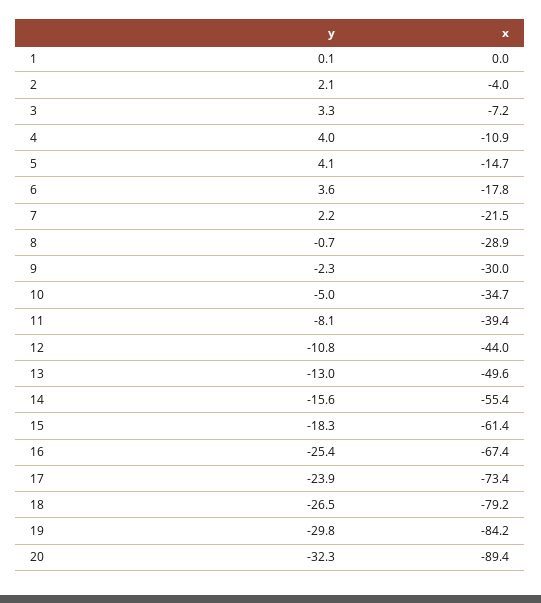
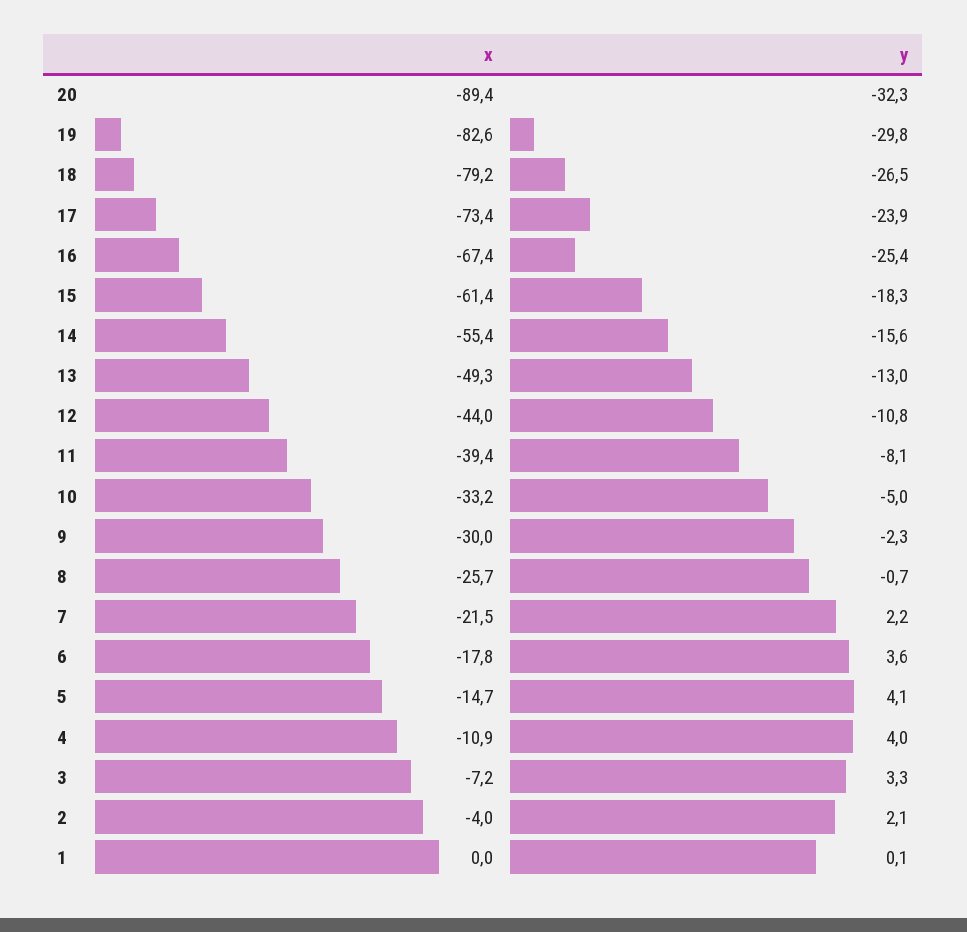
x, 8: -28.9 -> -25.7
x, 10: -34.7 -> -33.2
x, 13: -49.6 -> -49.3
x, 19: -84.2 -> -82.6

